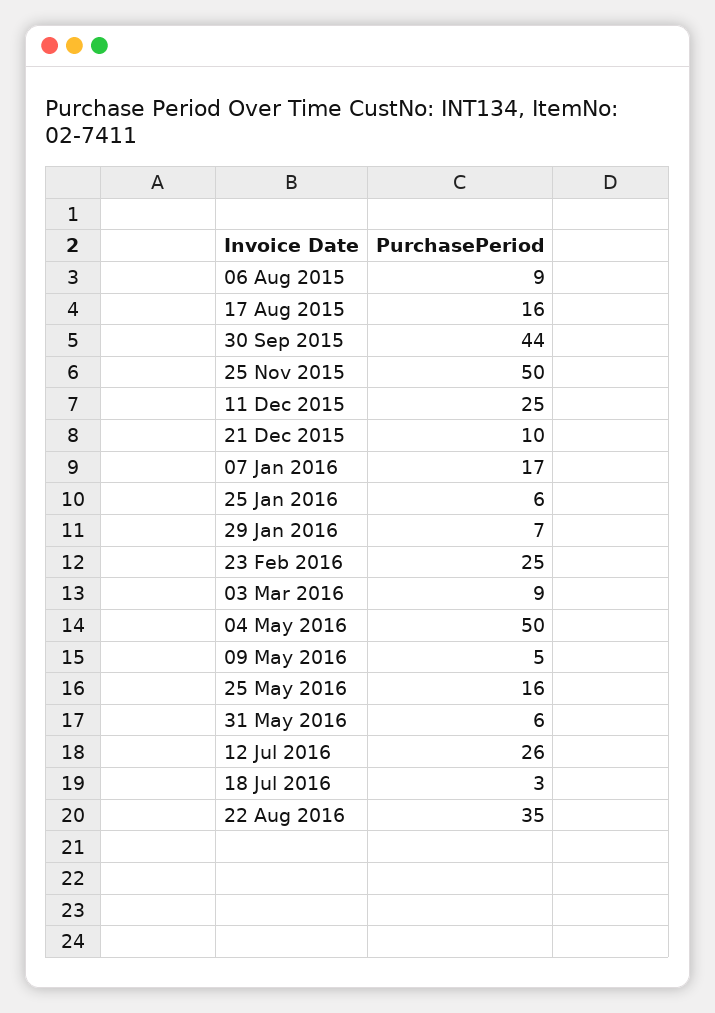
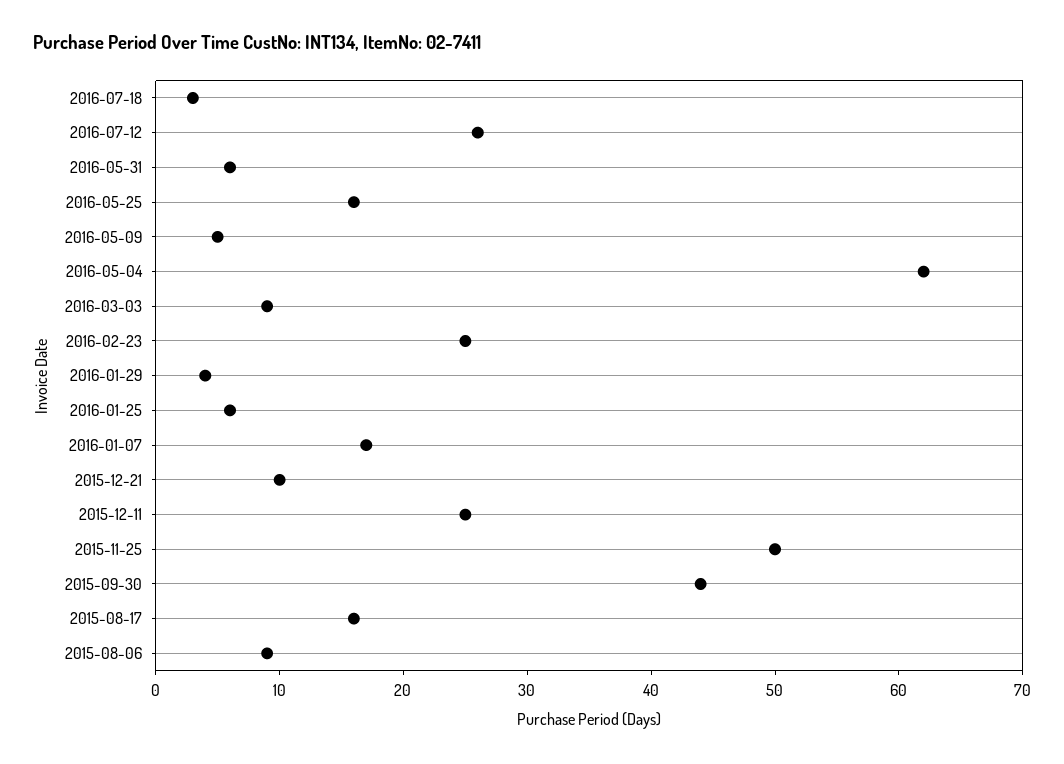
29 Jan 2016: 7 -> 4
04 May 2016: 50 -> 62
22 Aug 2016: 35 -> none

